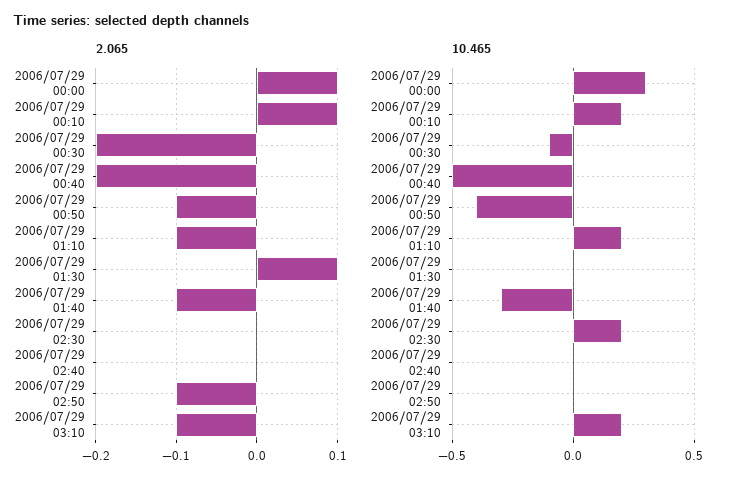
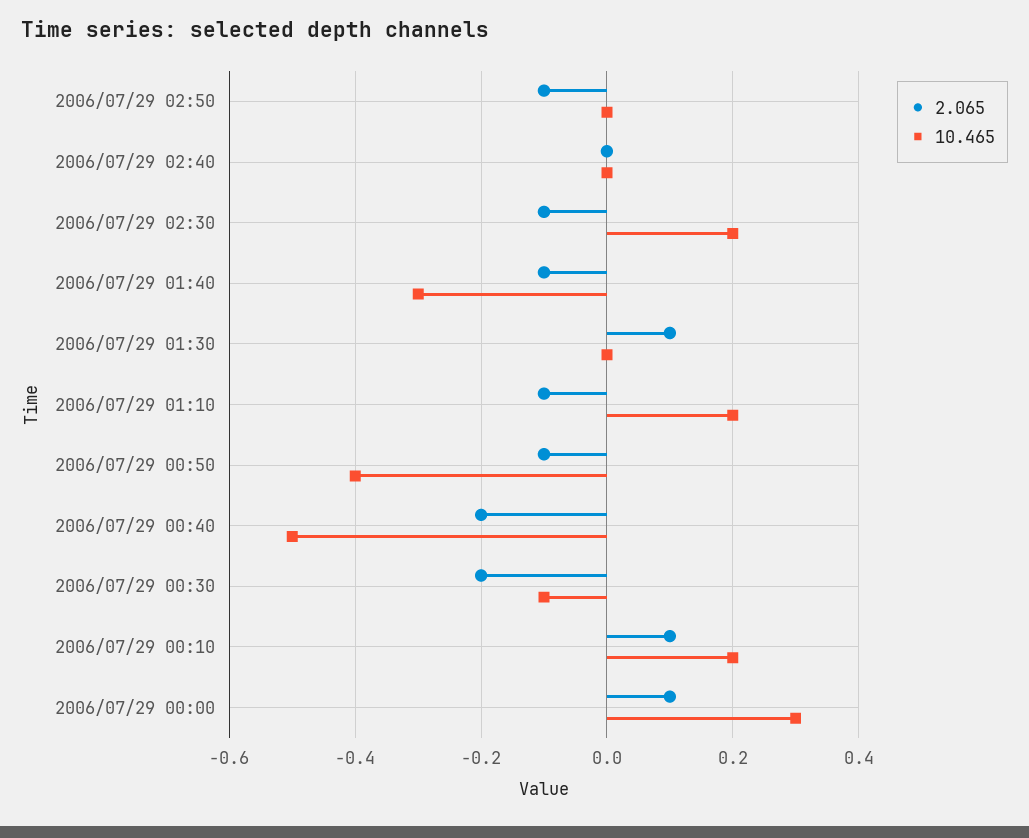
2.065, 2006/07/29 02:30: 0 -> -0.1
2.065, 2006/07/29 03:10: -0.1 -> none
10.465, 2006/07/29 03:10: 0.2 -> none

